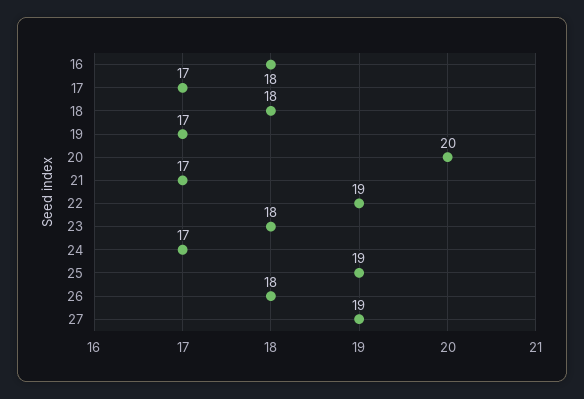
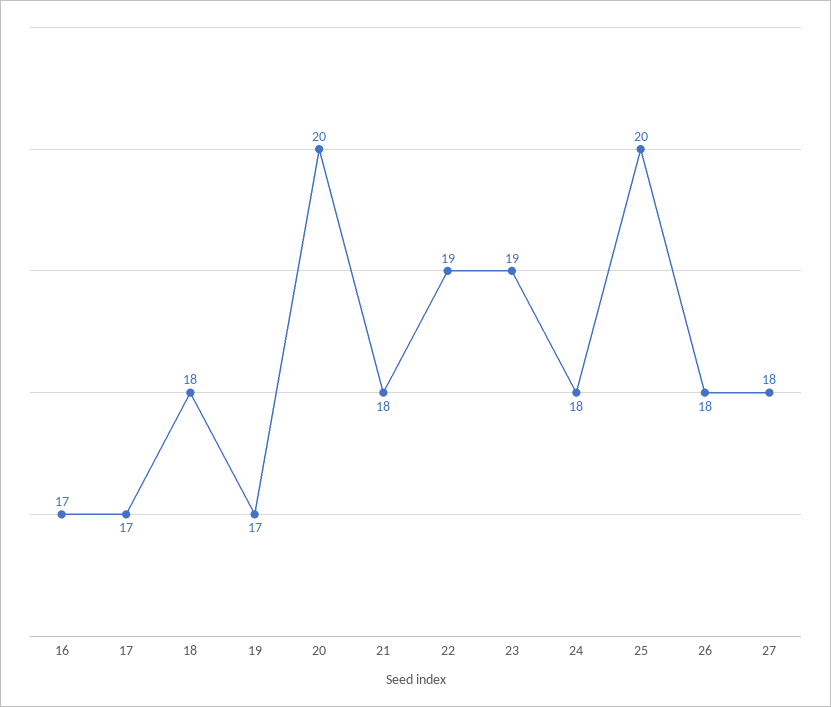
16: 18 -> 17
21: 17 -> 18
23: 18 -> 19
24: 17 -> 18
25: 19 -> 20
27: 19 -> 18

